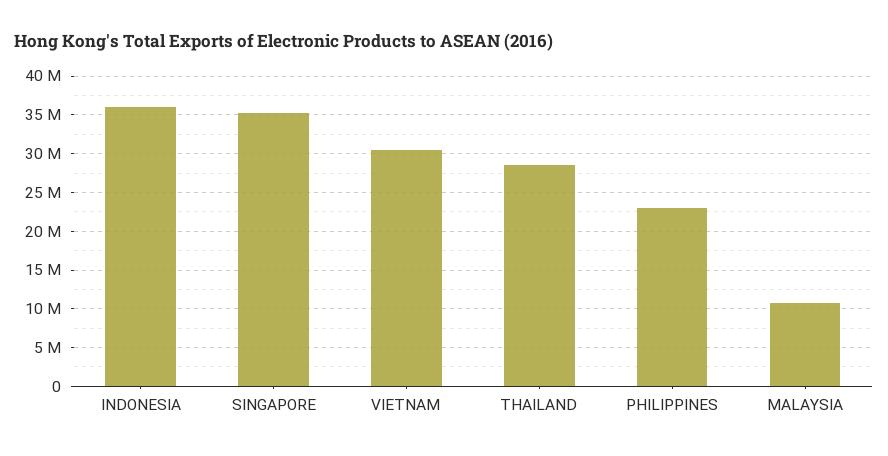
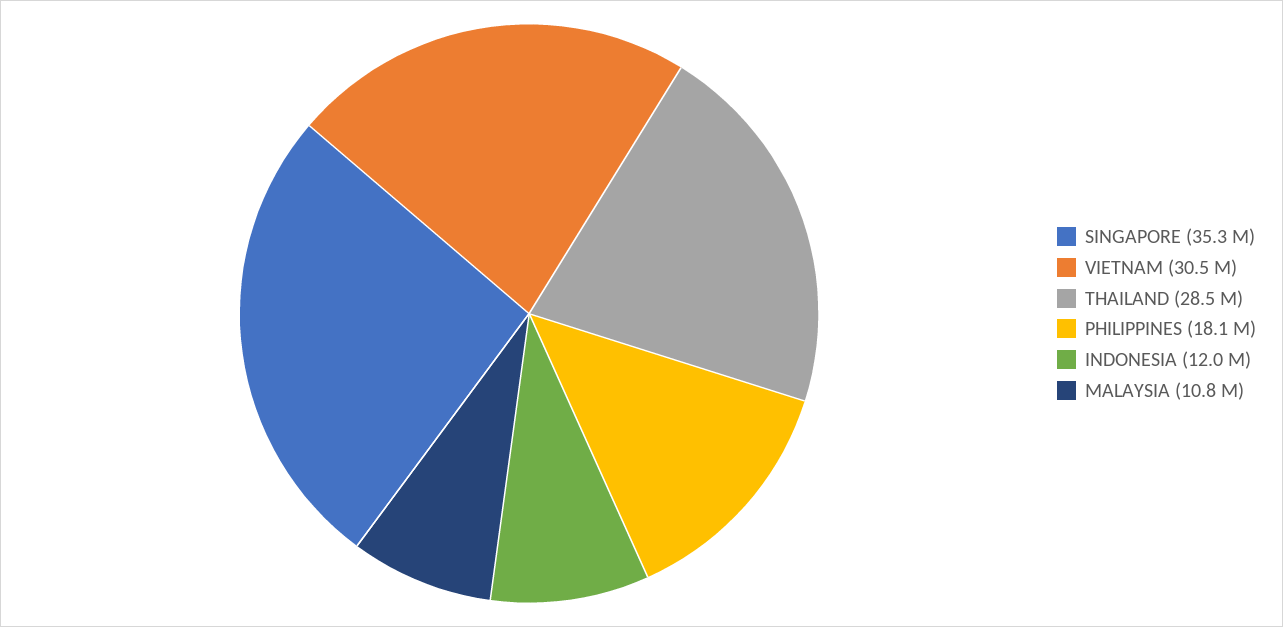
INDONESIA: 36000000 -> 12000000
PHILIPPINES: 23000000 -> 18100000

